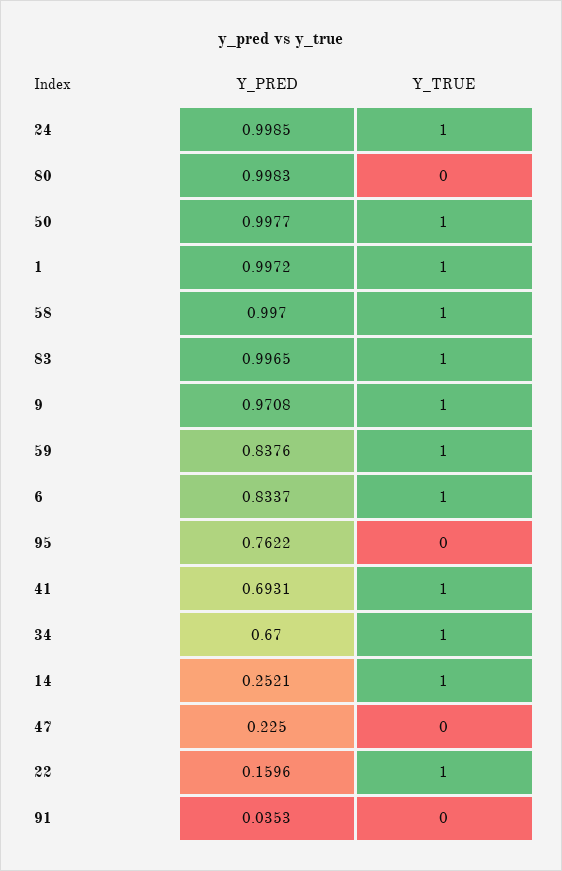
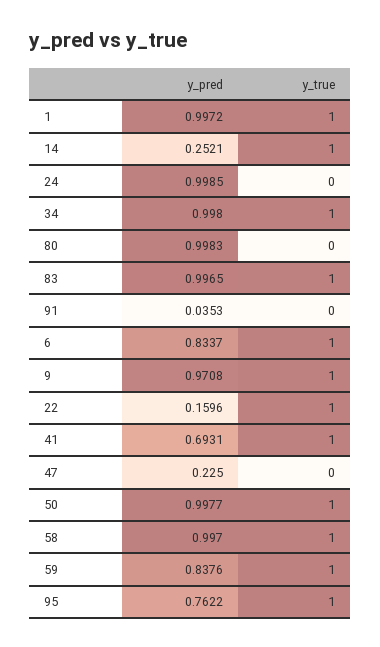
Y_TRUE, 24: 1 -> 0
Y_TRUE, 95: 0 -> 1
Y_PRED, 34: 0.67 -> 0.998

